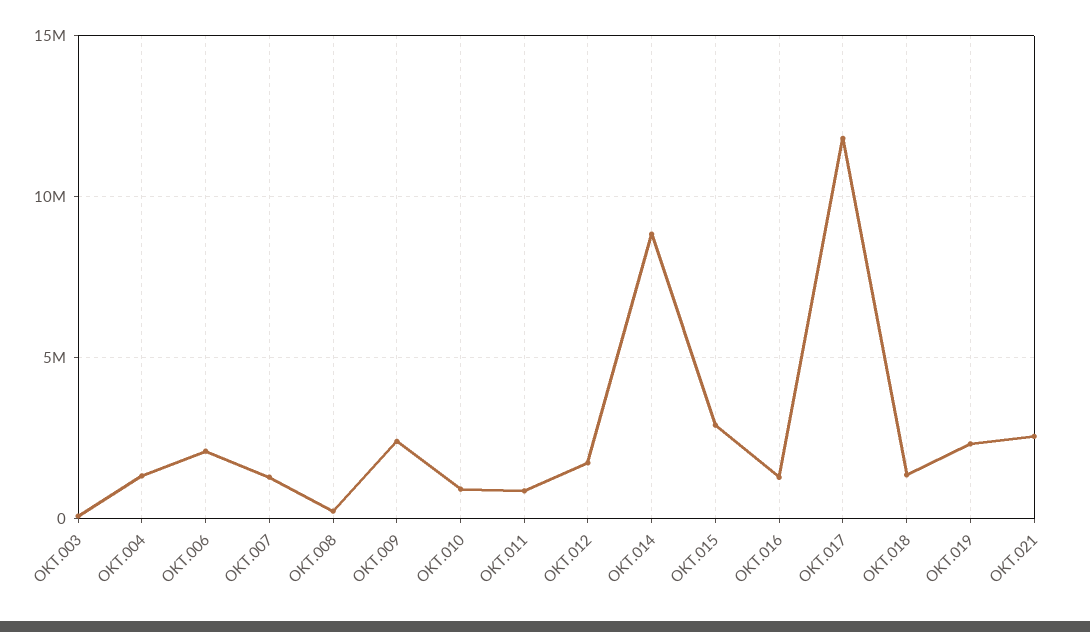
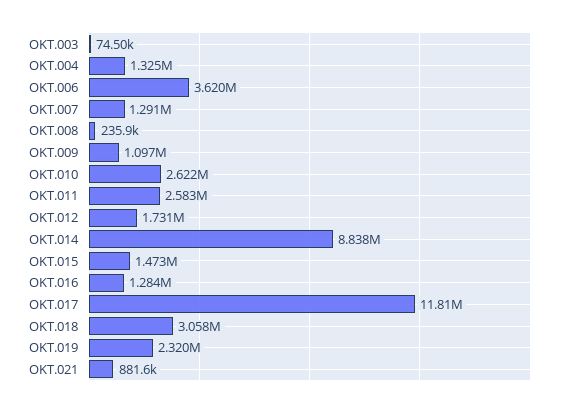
OKT.006: 2000000 -> 3620000
OKT.009: 2500000 -> 1097000
OKT.010: 1000000 -> 2622000
OKT.011: 1000000 -> 2583000
OKT.015: 3000000 -> 1473000
OKT.018: 1500000 -> 3058000
OKT.021: 2500000 -> 881600

